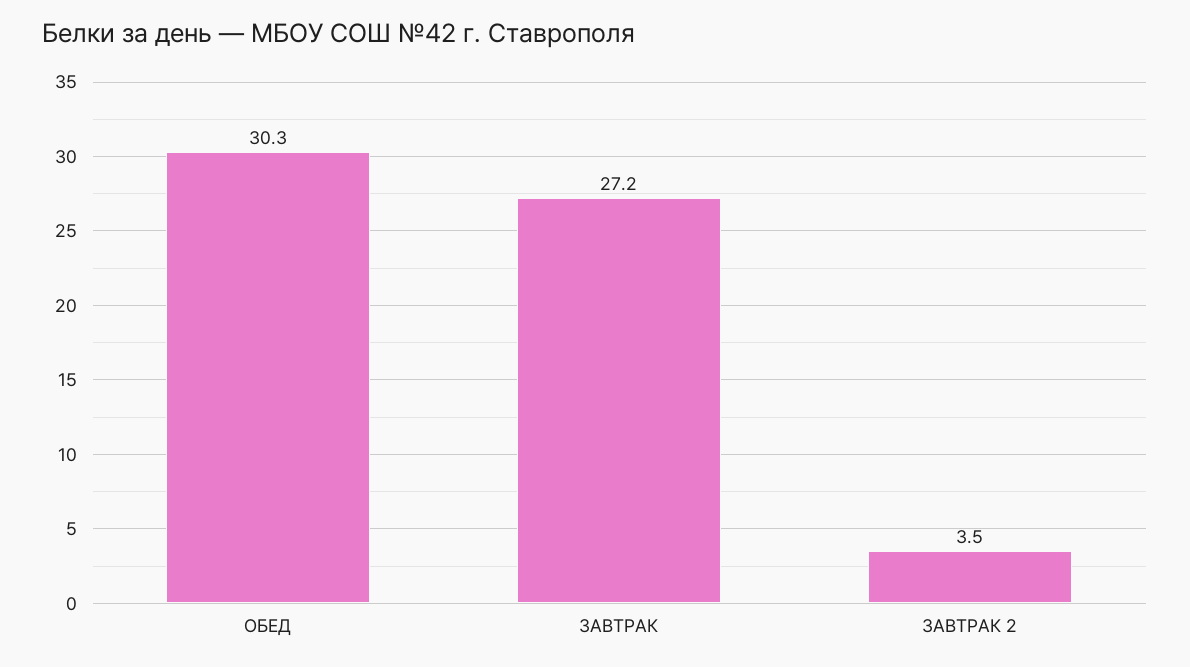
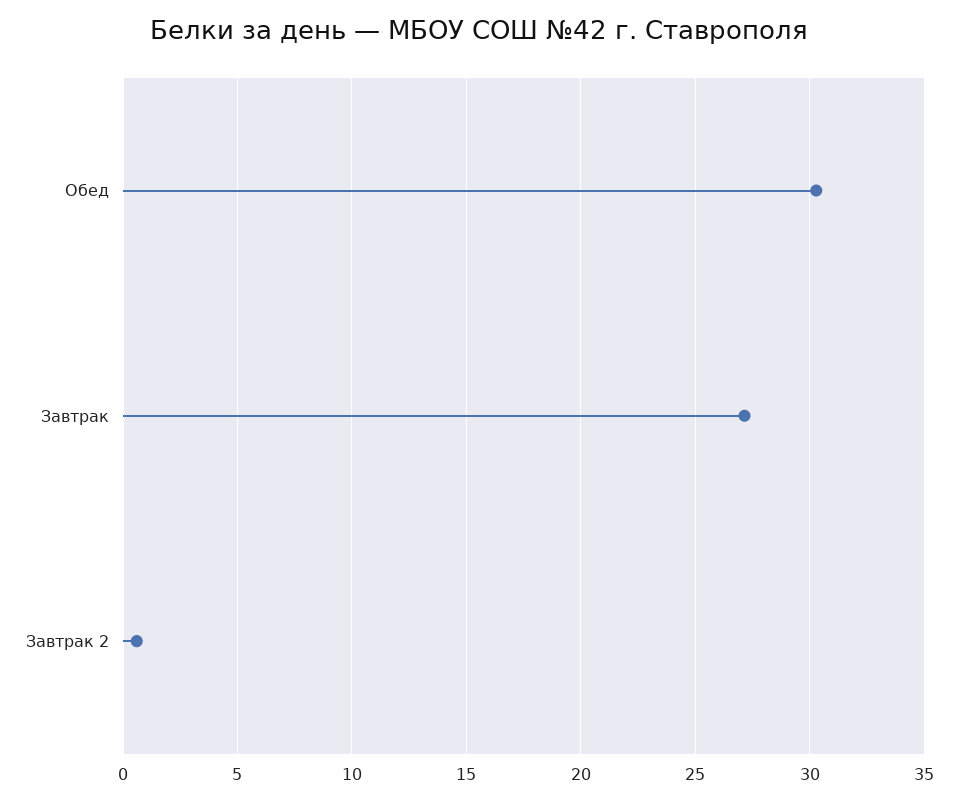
ЗАВТРАК 2: 3.5 -> 0.5

